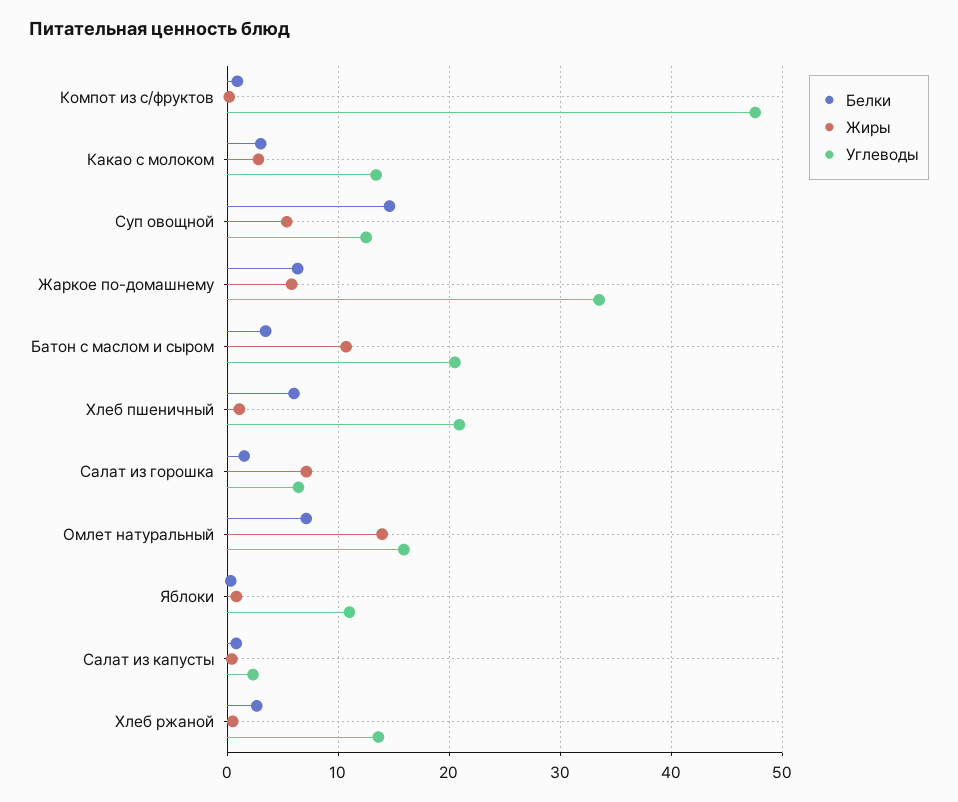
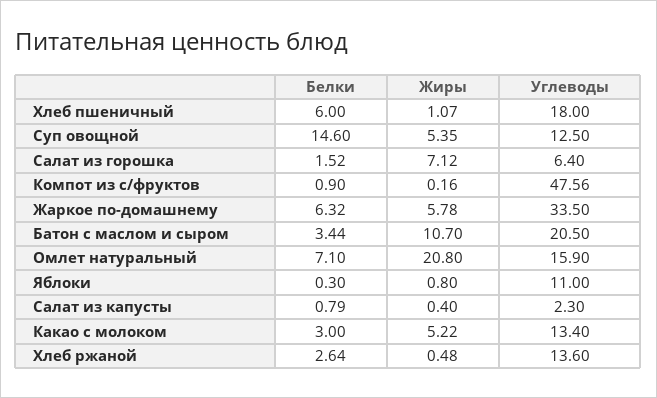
Жиры, Какао с молоком: 3 -> 5.22
Углеводы, Хлеб пшеничный: 21 -> 18
Жиры, Омлет натуральный: 14 -> 20.8

